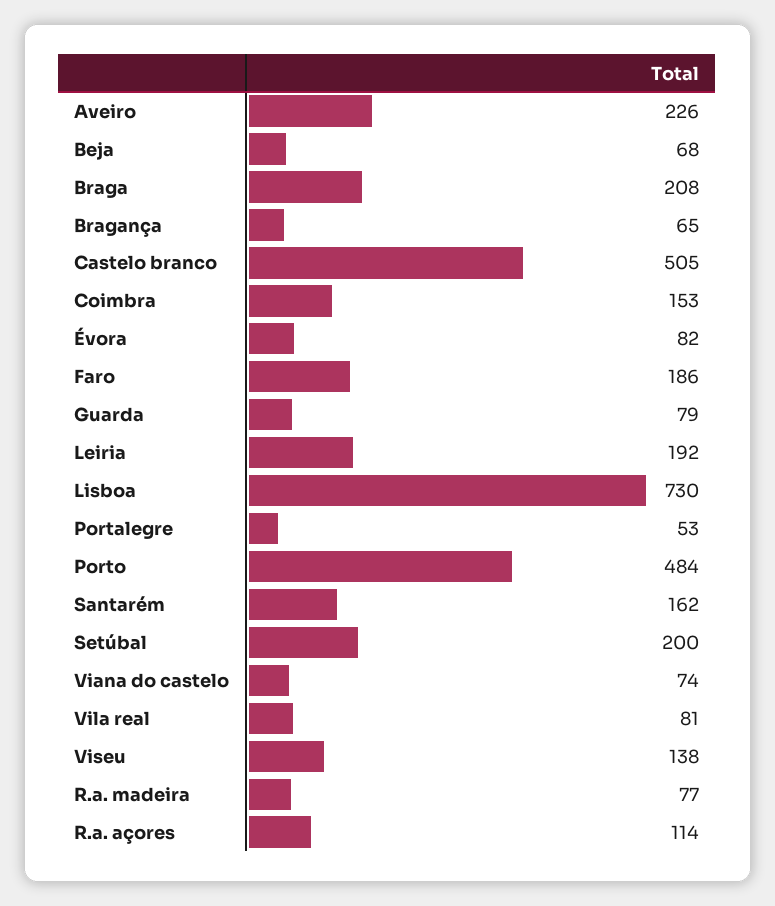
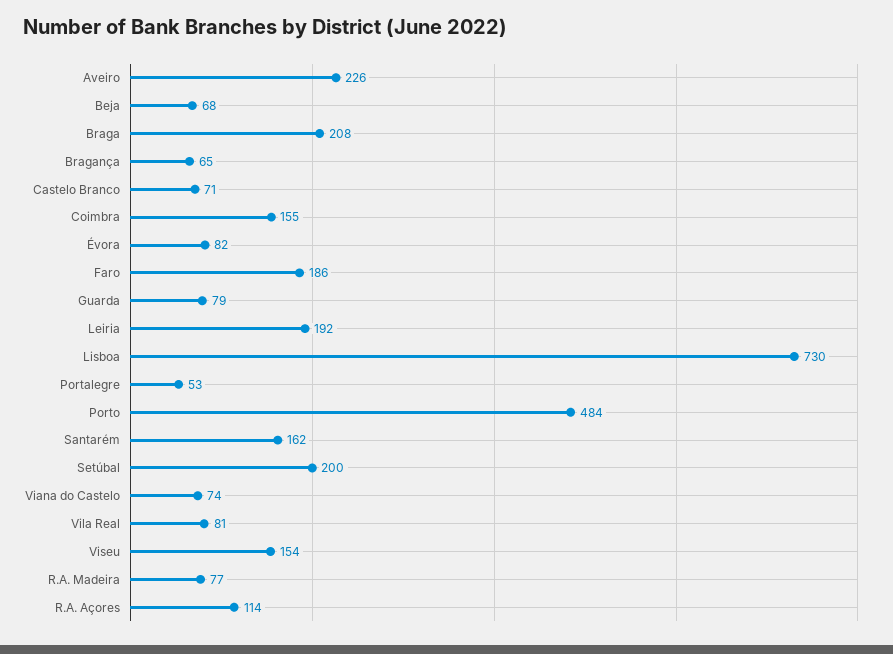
Castelo branco: 505 -> 71
Coimbra: 153 -> 155
Viseu: 138 -> 154

